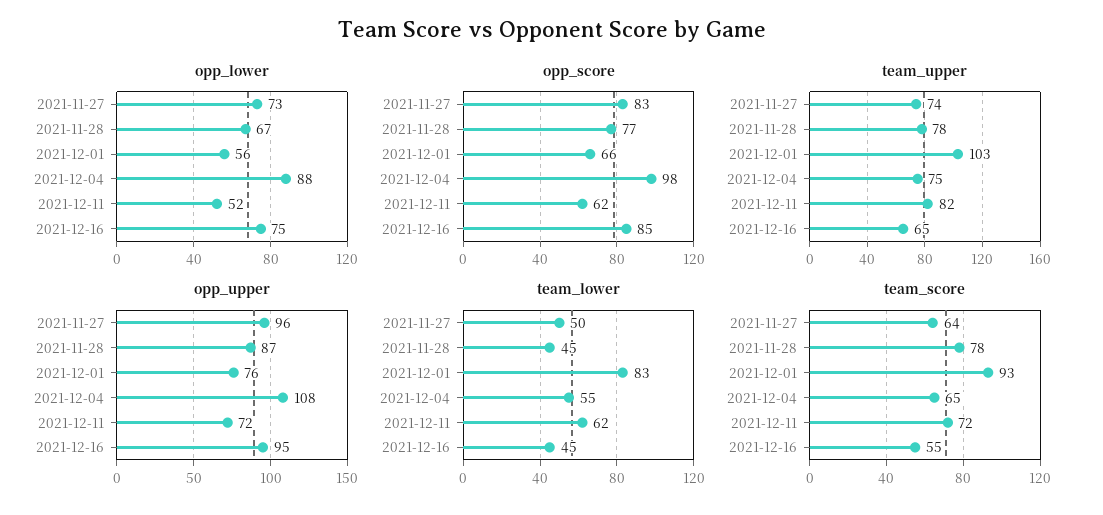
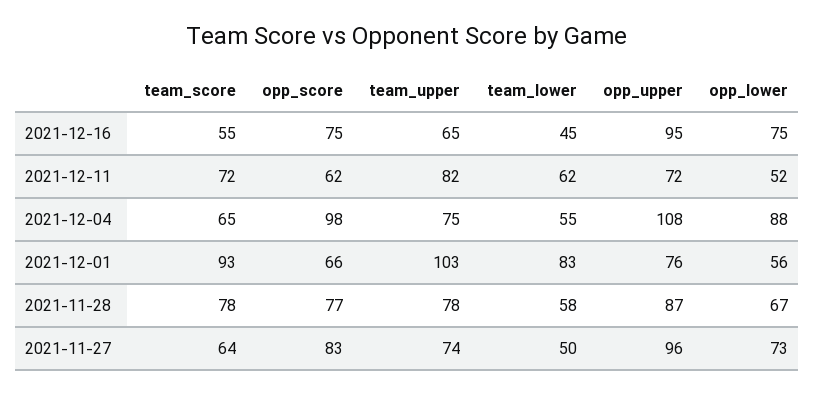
opp_score, 2021-12-16: 85 -> 75
team_lower, 2021-11-28: 45 -> 58

